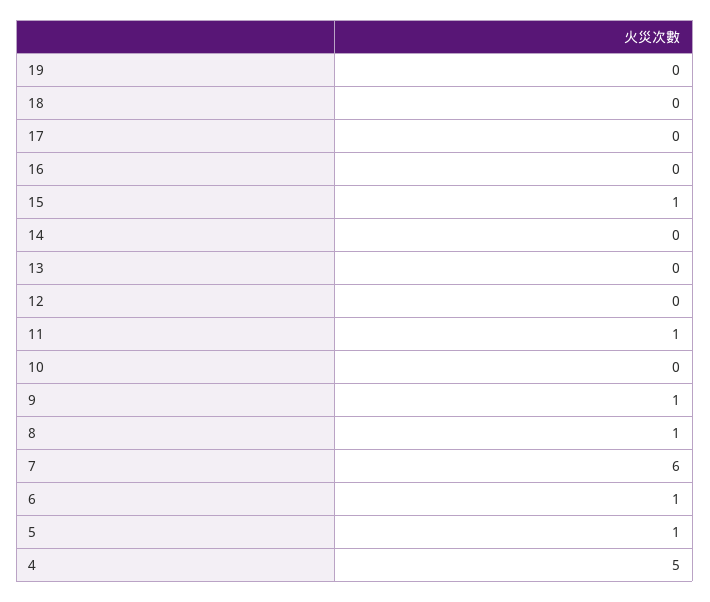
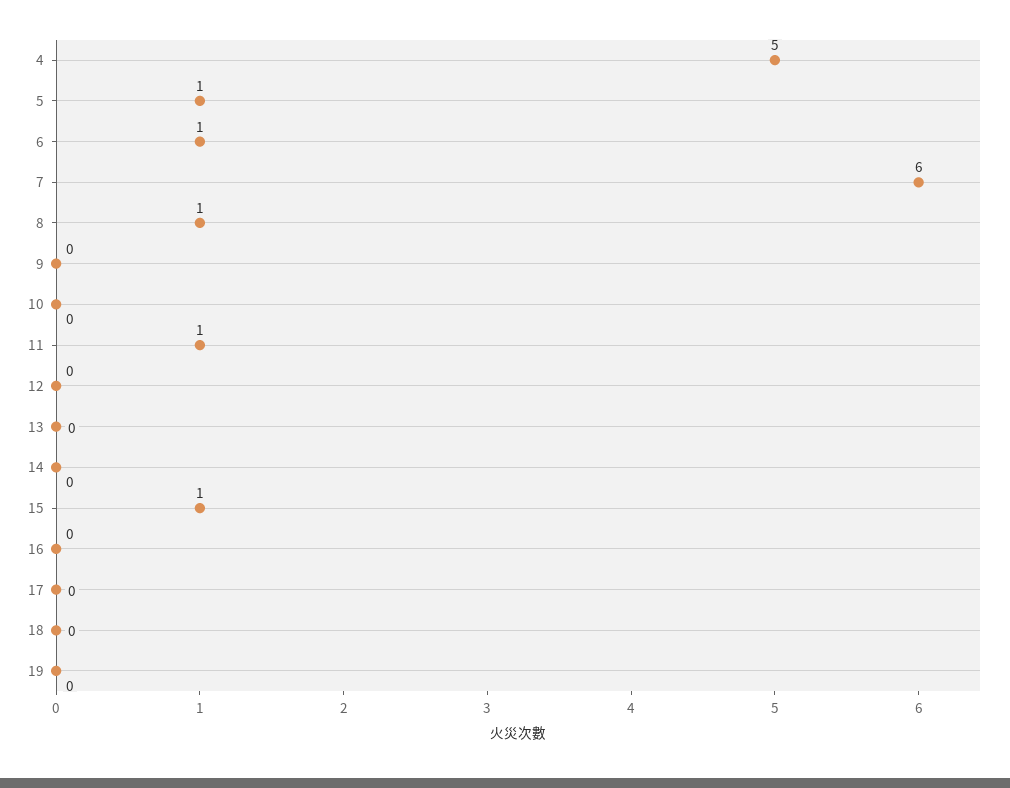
9: 1 -> 0

